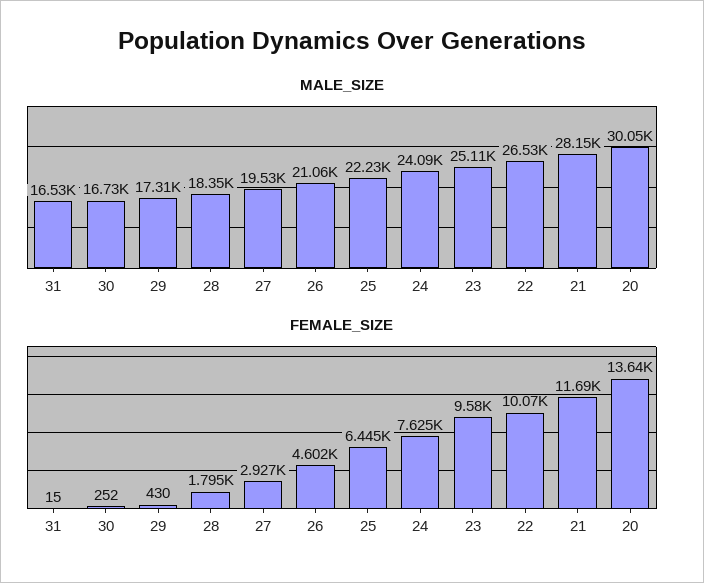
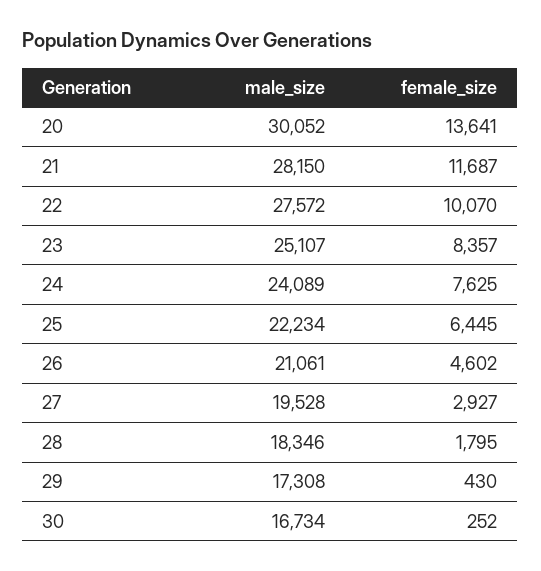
MALE_SIZE, 31: 16530 -> none
MALE_SIZE, 22: 26530 -> 27572
FEMALE_SIZE, 31: 15 -> none
FEMALE_SIZE, 23: 9580 -> 8357

